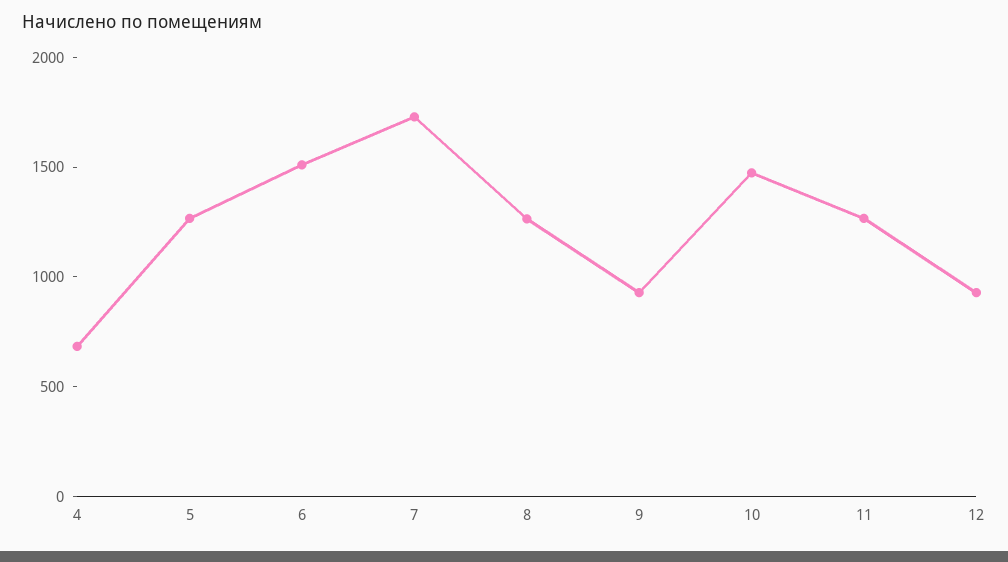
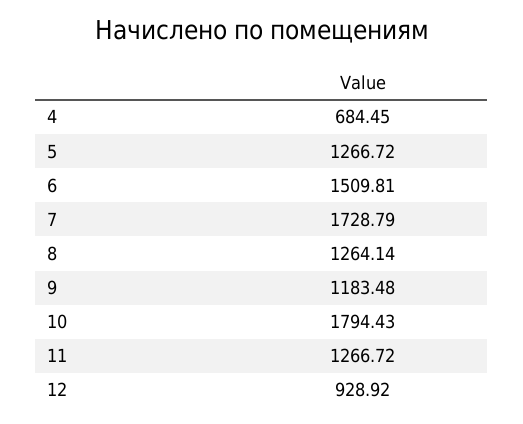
9: 900 -> 1183.48
10: 1500 -> 1794.43

